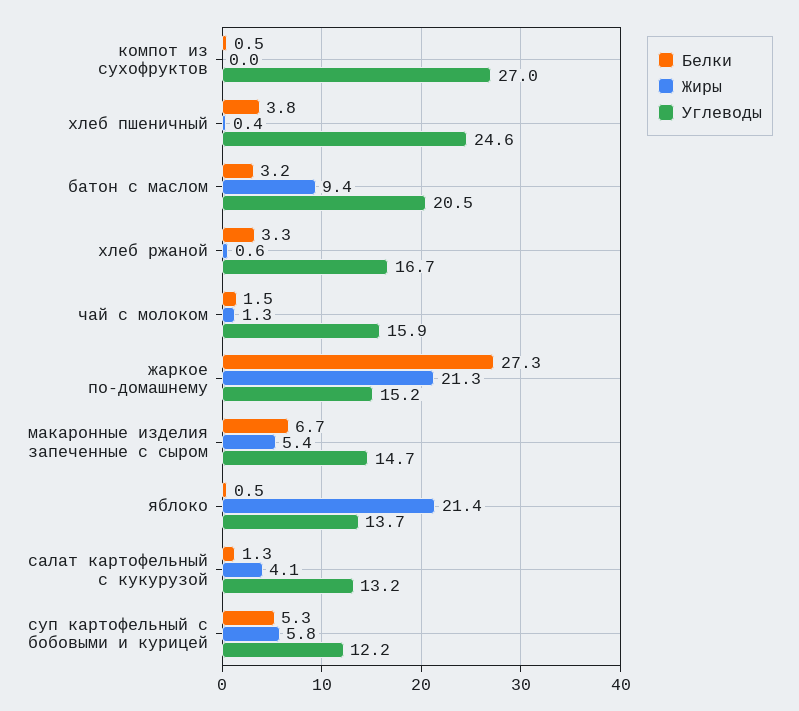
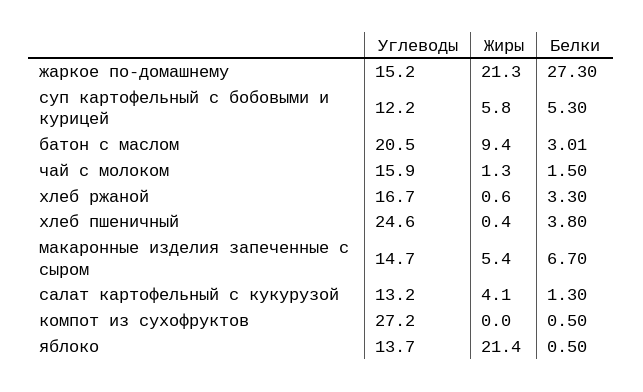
Углеводы, компот из сухофруктов: 27 -> 27.2
Белки, батон с маслом: 3.2 -> 3.01

